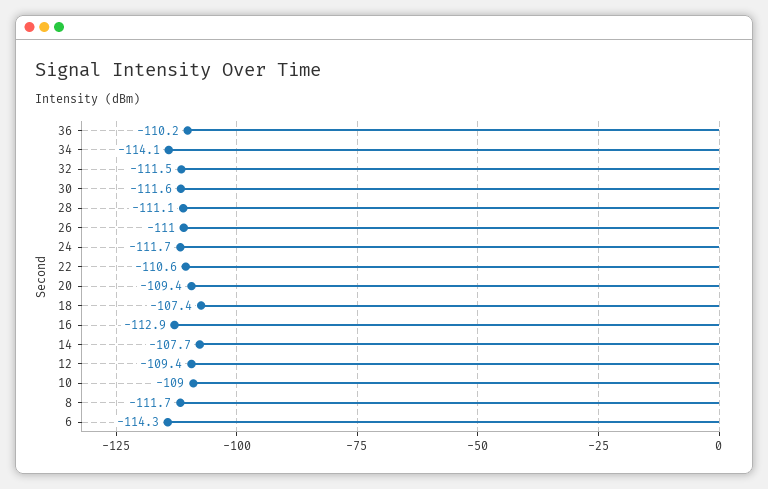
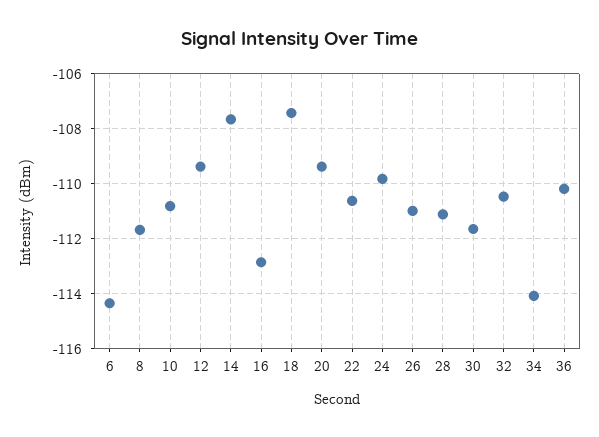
32: -111.5 -> -110.5
24: -111.7 -> -109.75
10: -109 -> -110.75

